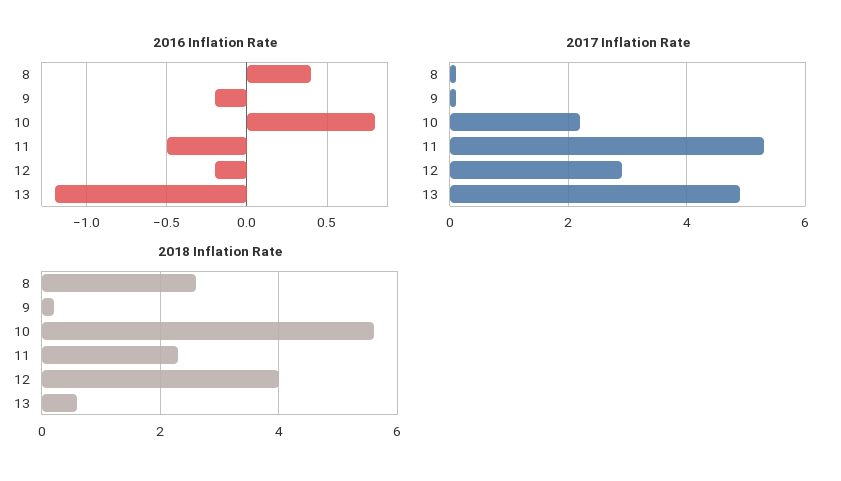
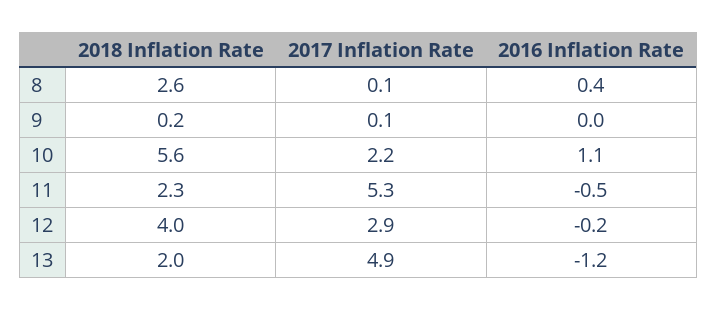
2016 Inflation Rate, 9: -0.2 -> 0
2016 Inflation Rate, 10: 0.8 -> 1.1
2018 Inflation Rate, 13: 0.5 -> 2

